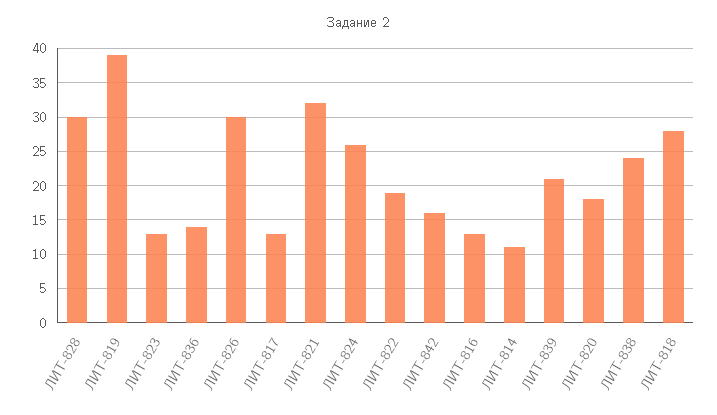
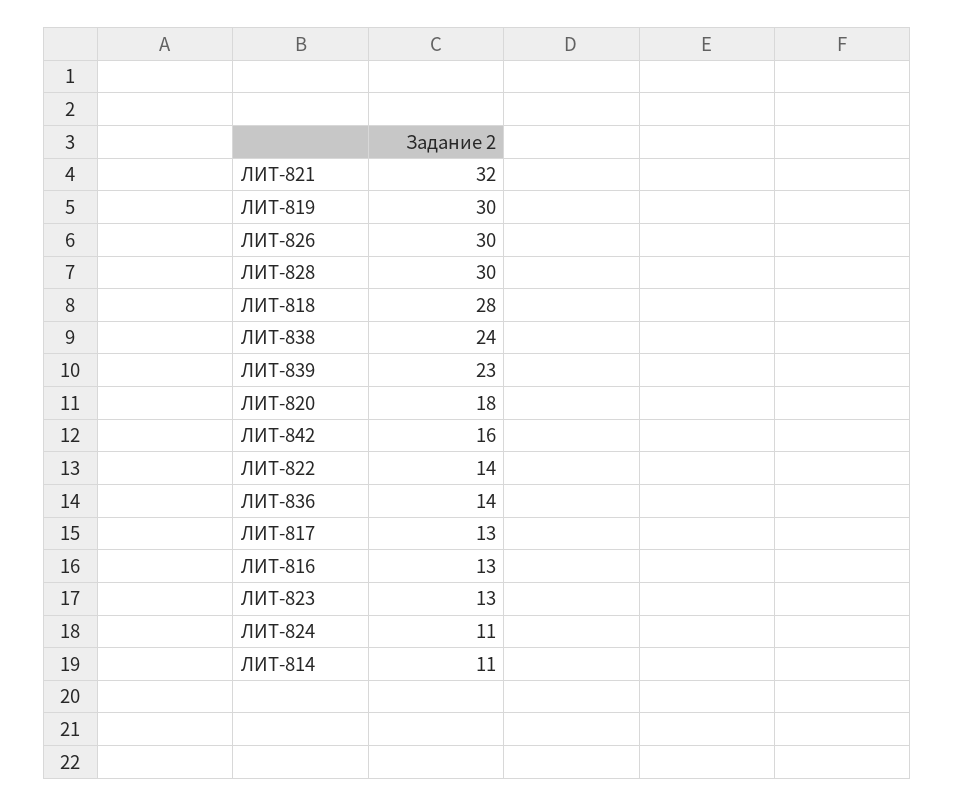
ЛИТ-819: 39 -> 30
ЛИТ-824: 26 -> 11
ЛИТ-822: 19 -> 14
ЛИТ-839: 21 -> 23

